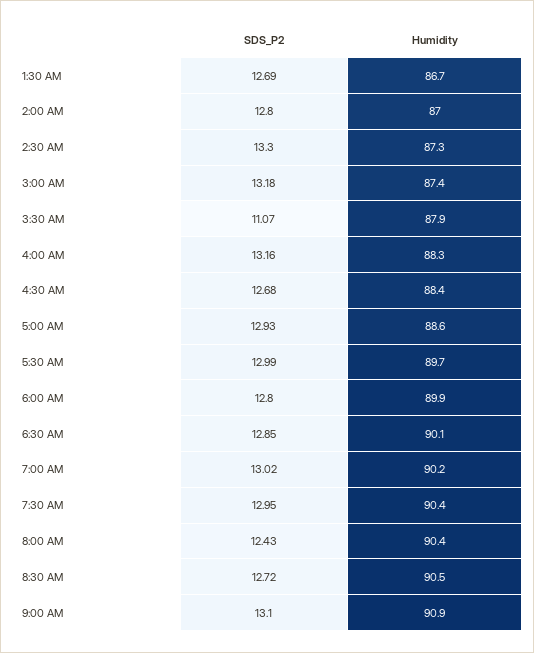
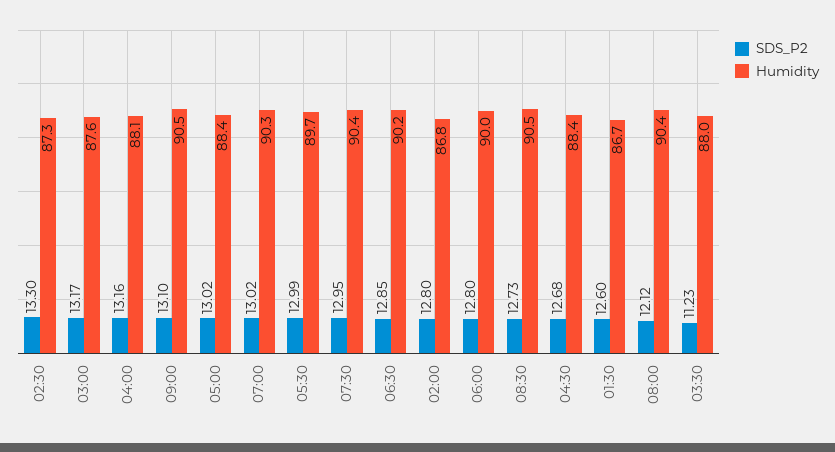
SDS_P2, 1:30 AM: 12.69 -> 12.6
Humidity, 2:00 AM: 87 -> 86.8
SDS_P2, 3:00 AM: 13.18 -> 13.17
Humidity, 3:00 AM: 87.4 -> 87.6
SDS_P2, 3:30 AM: 11.07 -> 11.23
Humidity, 3:30 AM: 87.9 -> 88
Humidity, 4:00 AM: 88.3 -> 88.1
SDS_P2, 5:00 AM: 12.93 -> 13.02
Humidity, 5:00 AM: 88.6 -> 88.4
Humidity, 6:00 AM: 89.9 -> 90
Humidity, 6:30 AM: 90.1 -> 90.2
Humidity, 7:00 AM: 90.2 -> 90.3
SDS_P2, 8:00 AM: 12.43 -> 12.12
SDS_P2, 8:30 AM: 12.72 -> 12.73
Humidity, 9:00 AM: 90.9 -> 90.5

